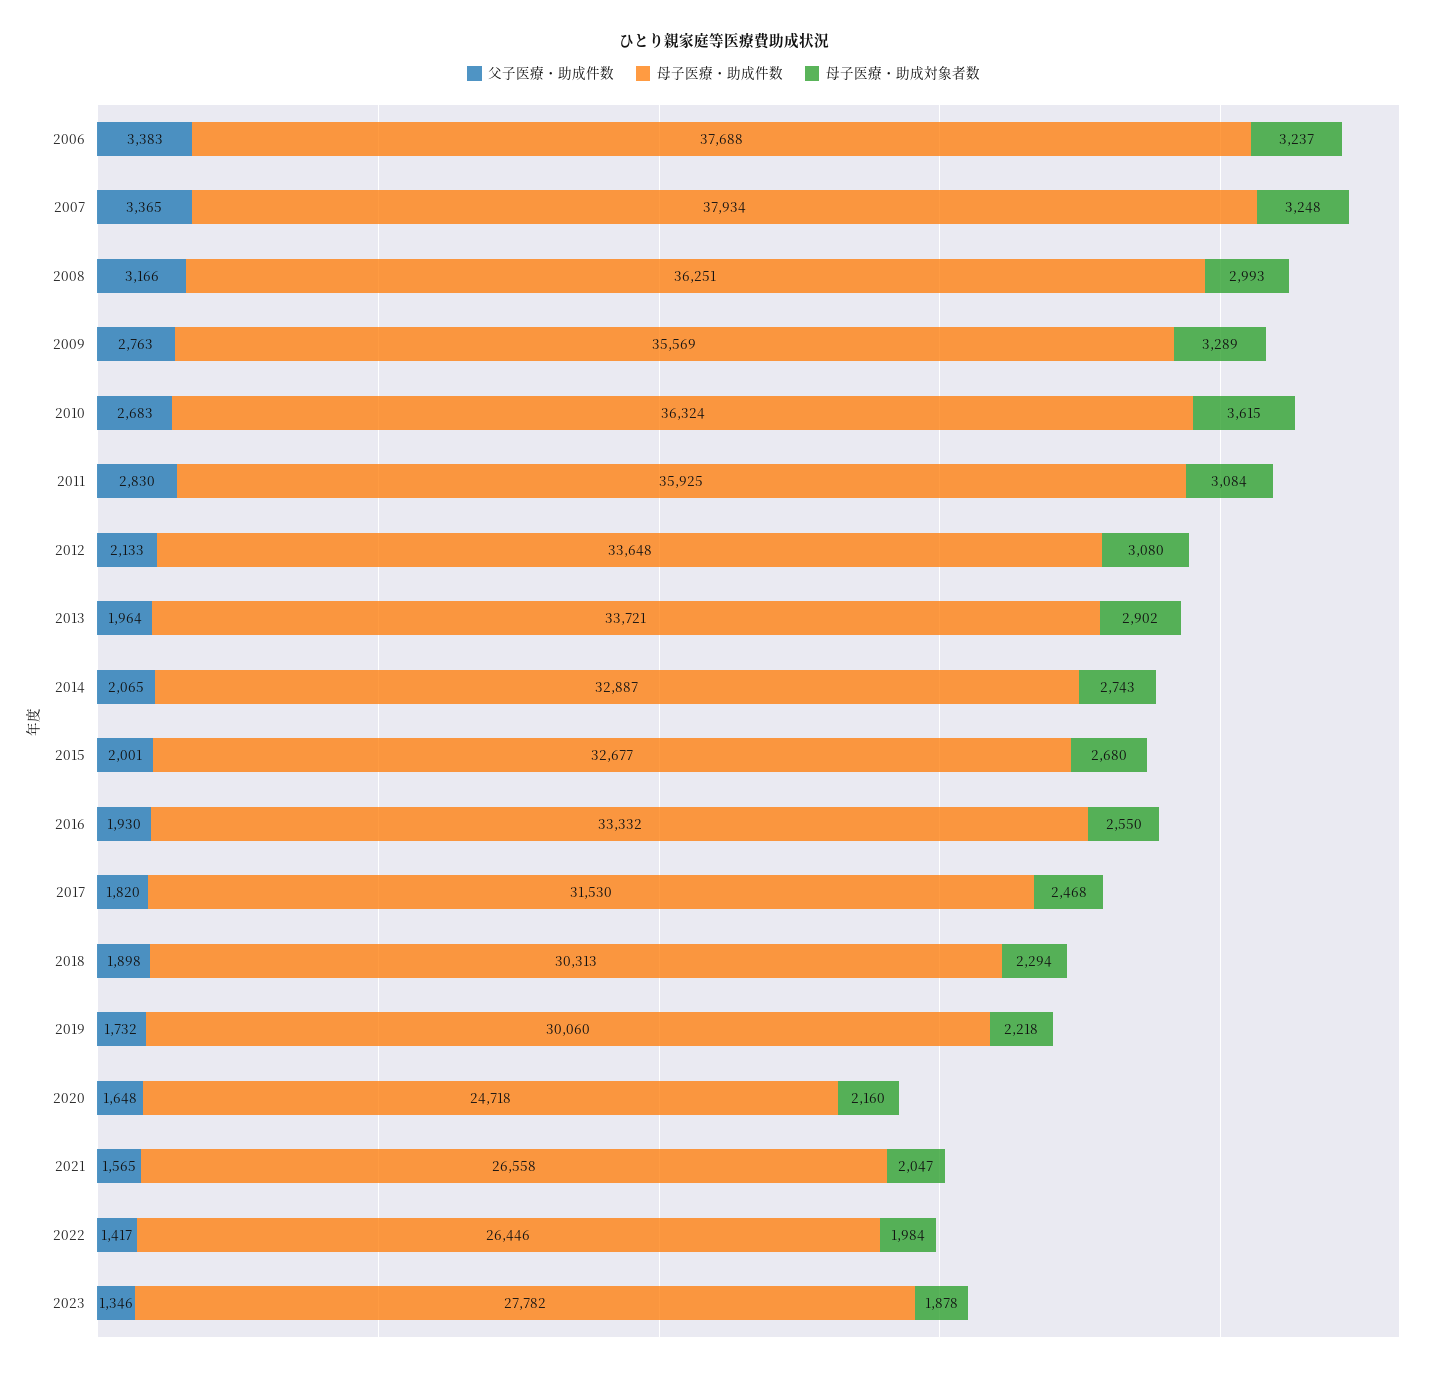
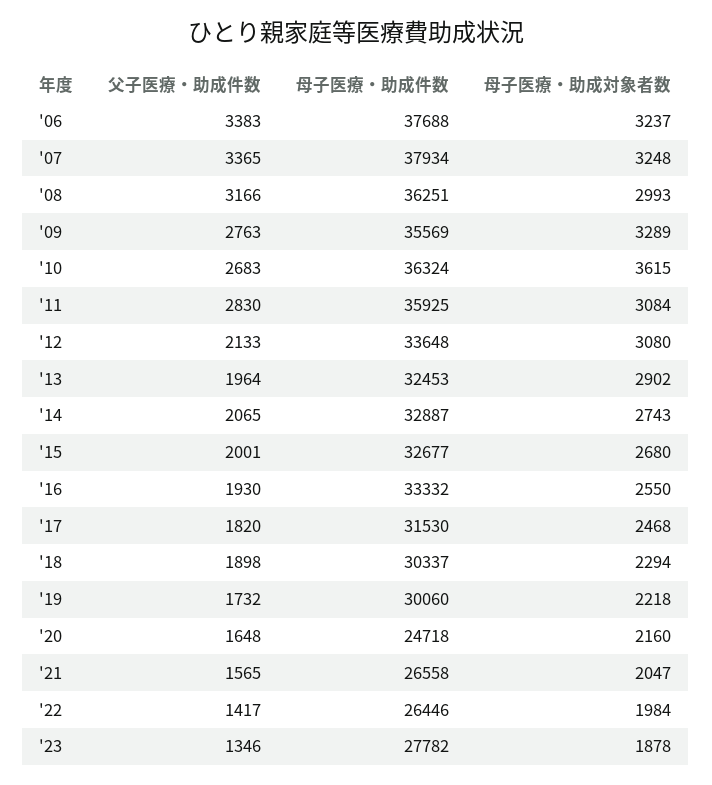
母子医療・助成件数, 2013: 33721 -> 32453
母子医療・助成件数, 2018: 30313 -> 30337

